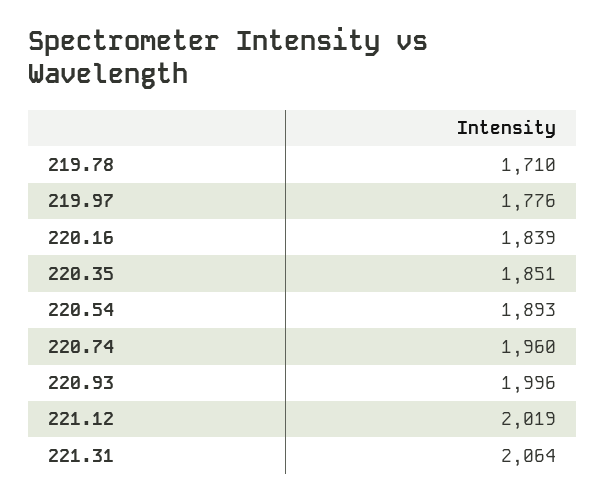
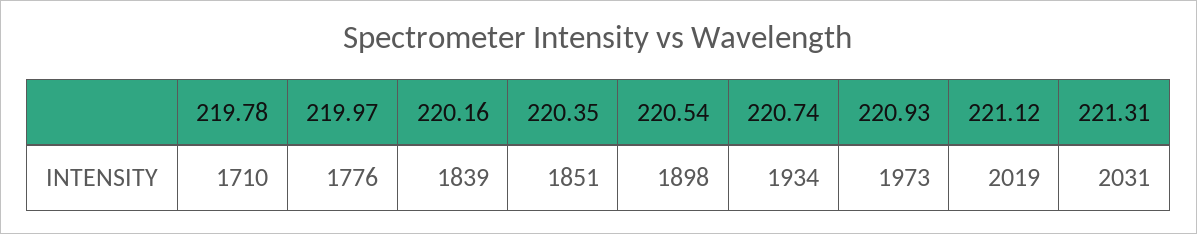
220.54: 1893 -> 1898
220.74: 1960 -> 1934
220.93: 1996 -> 1973
221.31: 2064 -> 2031

